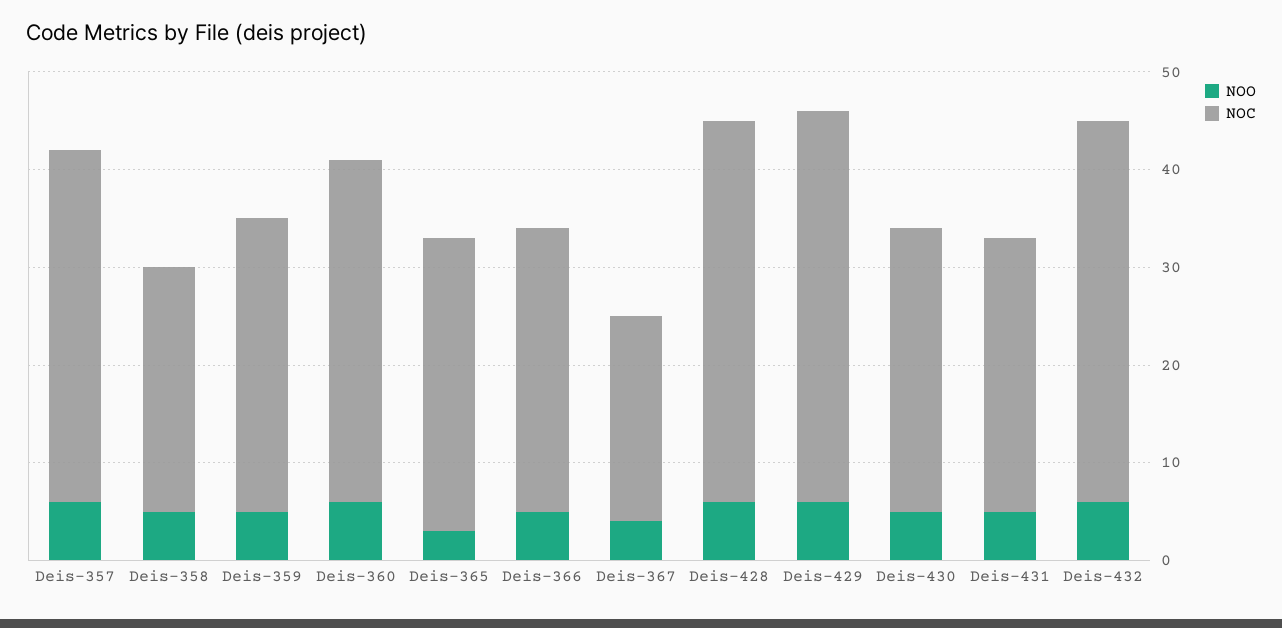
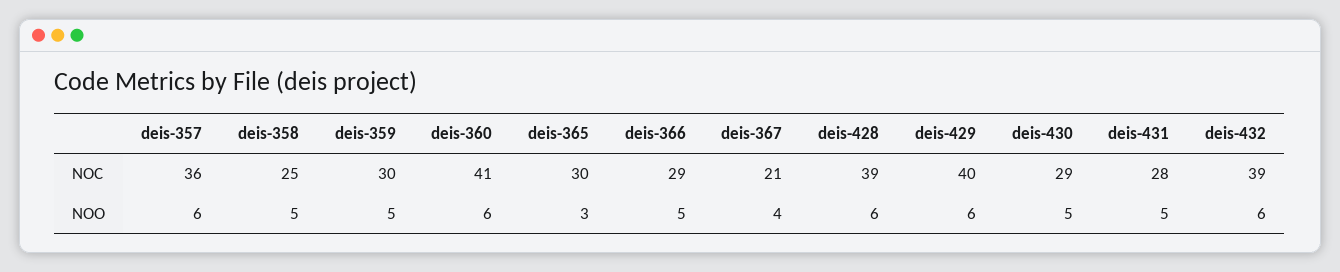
NOC, Deis-360: 35 -> 41

